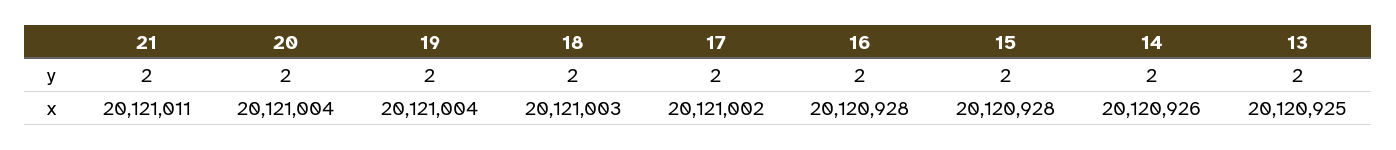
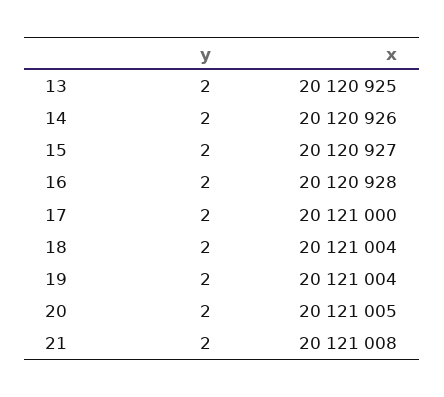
21, x: 20121011 -> 20121008
20, x: 20121004 -> 20121005
18, x: 20121003 -> 20121004
17, x: 20121002 -> 20121000
15, x: 20120928 -> 20120927

